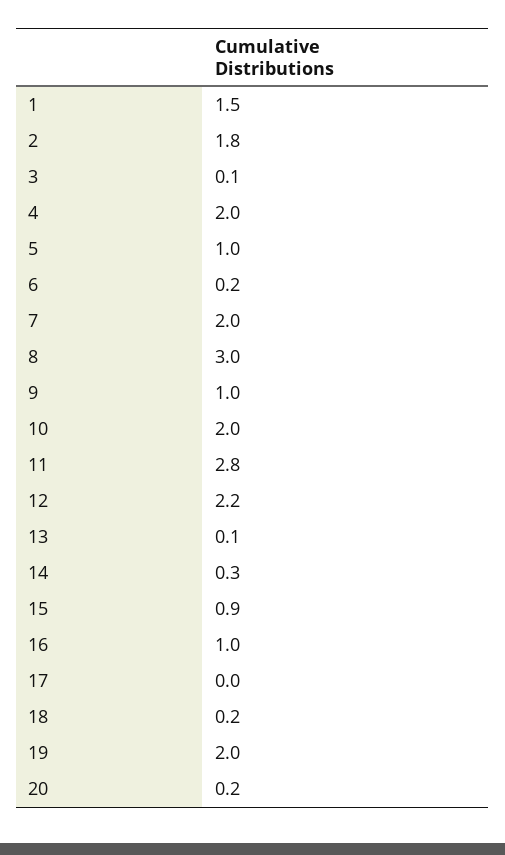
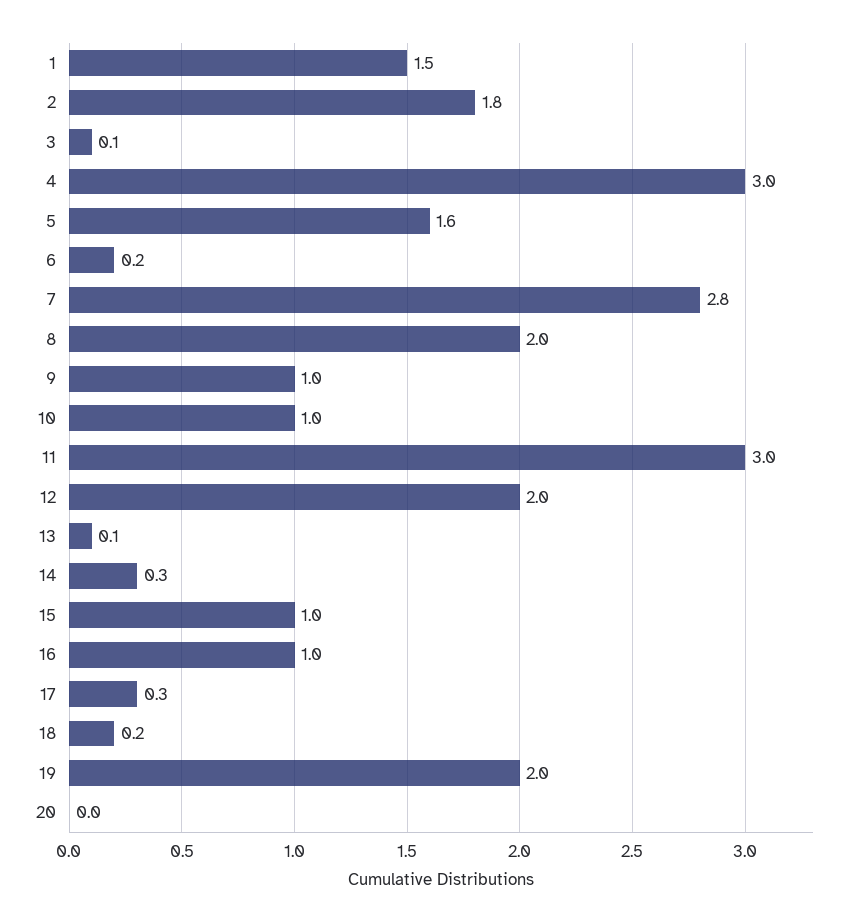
4: 2 -> 3
5: 1 -> 1.6
7: 2 -> 2.8
8: 3 -> 2
10: 2 -> 1
11: 2.8 -> 3
12: 2.2 -> 2
15: 0.9 -> 1
17: 0 -> 0.3
20: 0.2 -> 0

